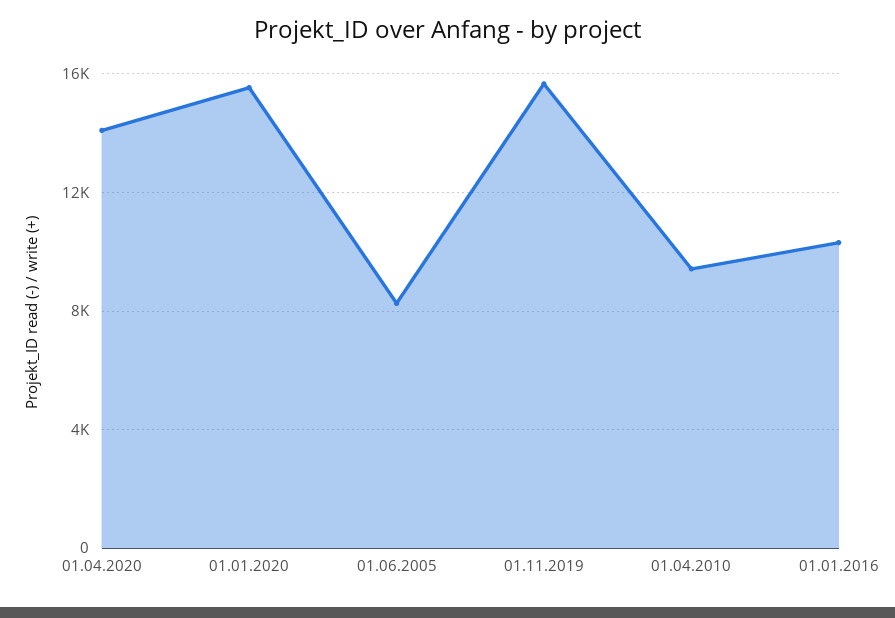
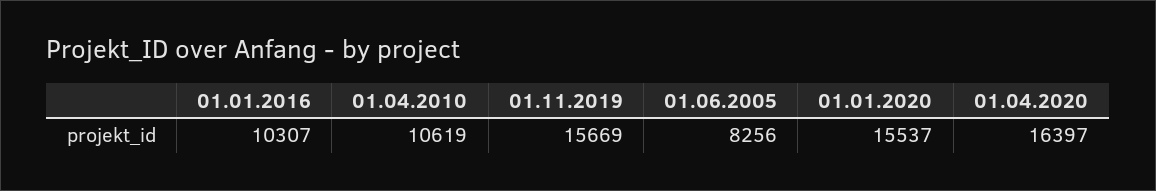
01.04.2020: 14000 -> 16397
01.04.2010: 9500 -> 10619

